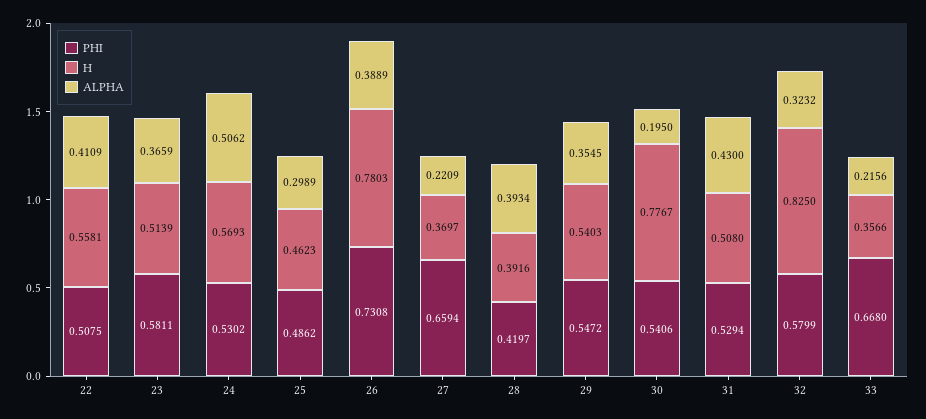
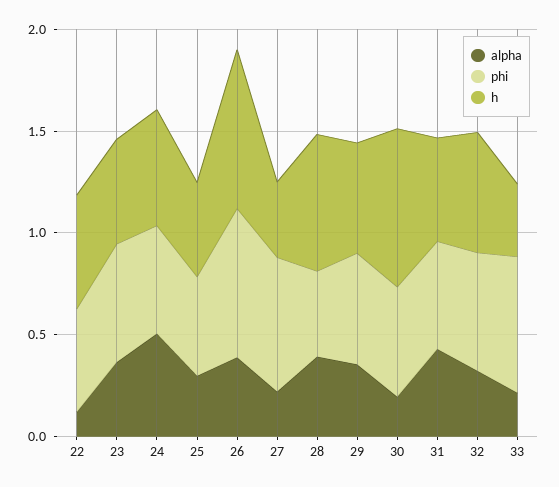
ALPHA, 22: 0.4109 -> 0.1
H, 28: 0.3916 -> 0.7
H, 32: 0.825 -> 0.6

